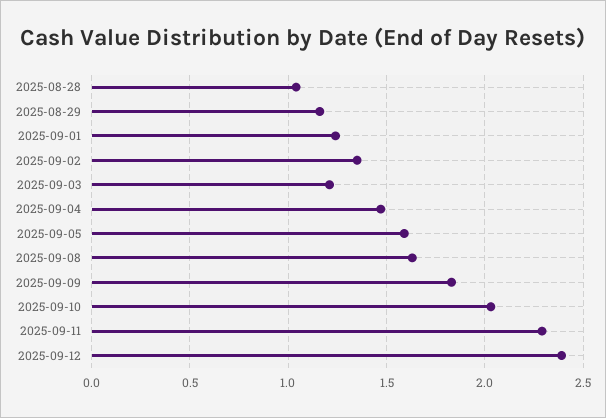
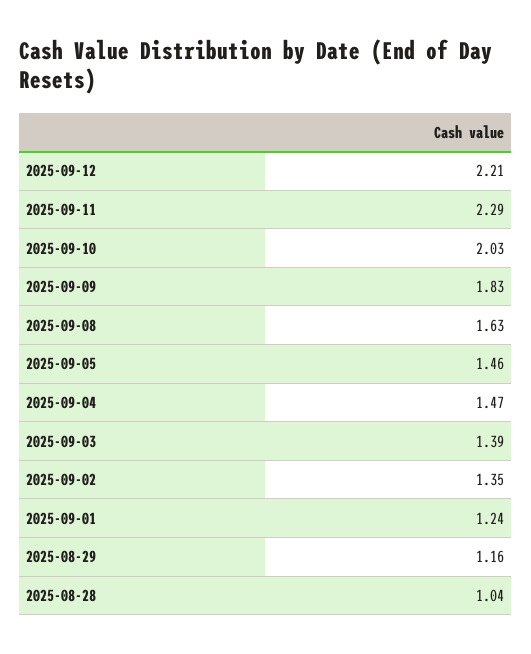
2025-09-03: 1.2 -> 1.39
2025-09-05: 1.6 -> 1.46
2025-09-12: 2.4 -> 2.21

